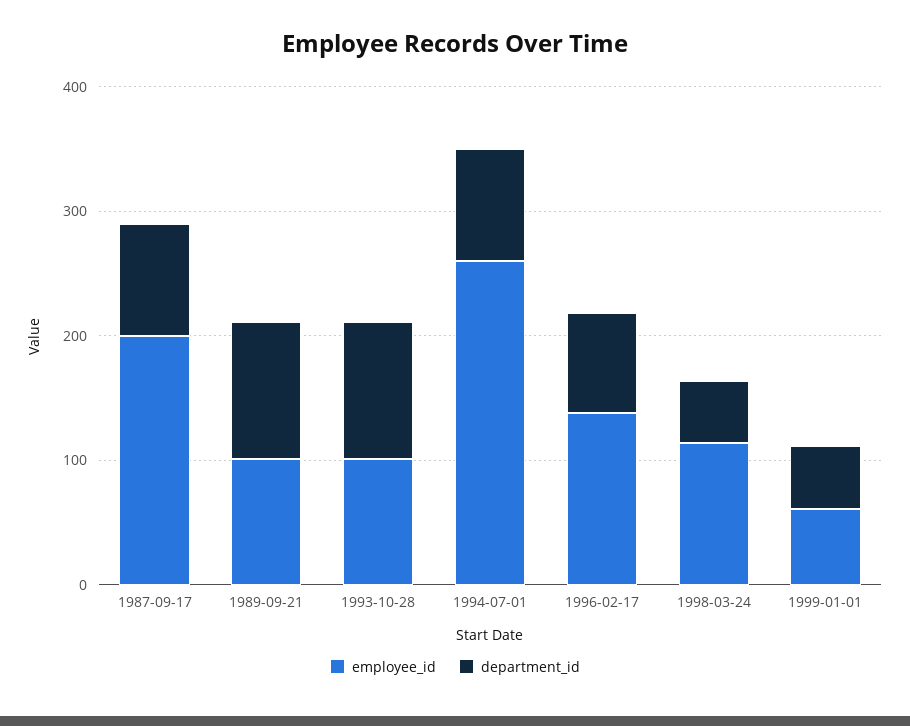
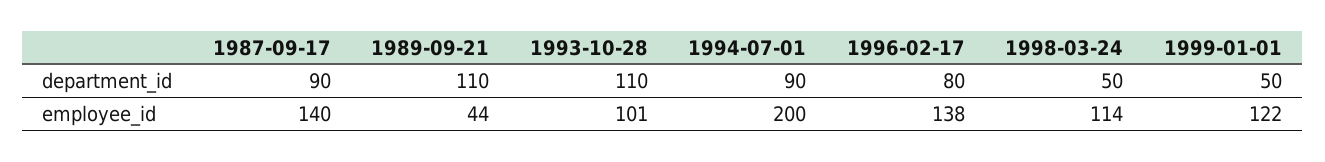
employee_id, 1987-09-17: 200 -> 140
employee_id, 1989-09-21: 100 -> 44
employee_id, 1994-07-01: 260 -> 200
employee_id, 1999-01-01: 60 -> 122

